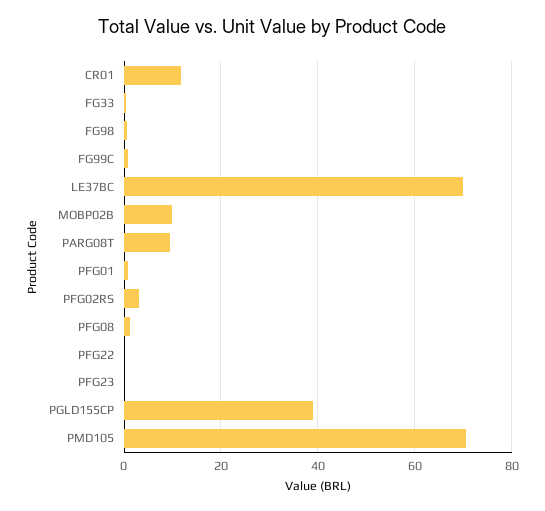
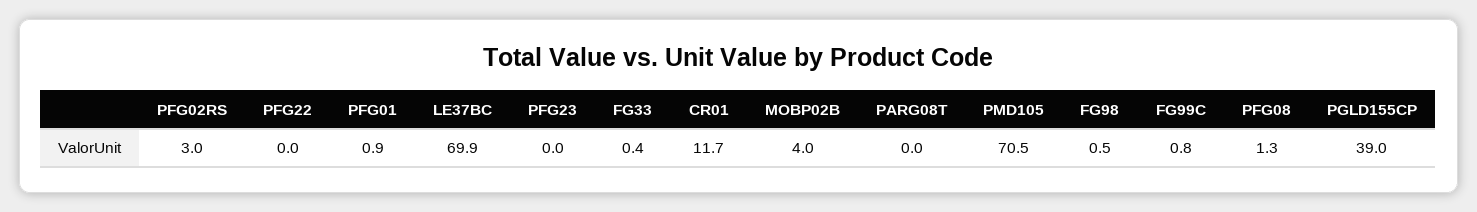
MOBP02B: 10 -> 4
PARG08T: 10 -> 0

